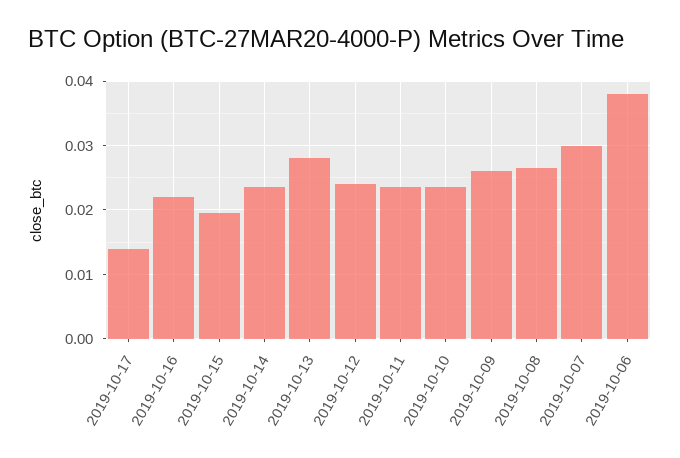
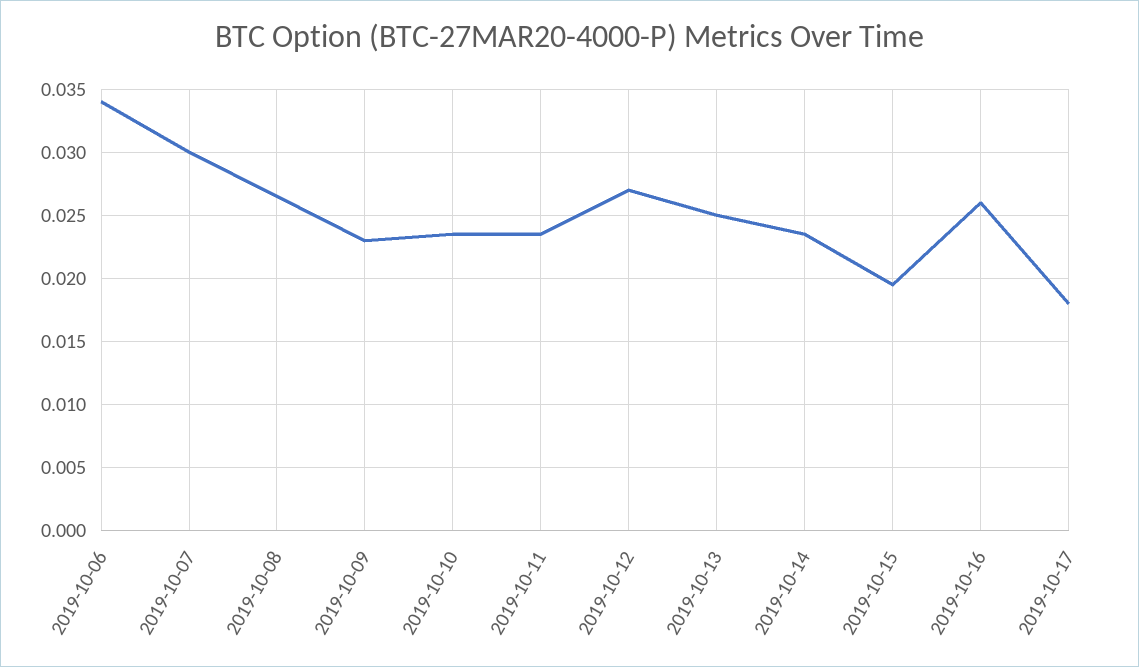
2019-10-17: 0.014 -> 0.018
2019-10-16: 0.022 -> 0.026
2019-10-13: 0.028 -> 0.025
2019-10-12: 0.024 -> 0.027
2019-10-09: 0.026 -> 0.023
2019-10-06: 0.038 -> 0.034

